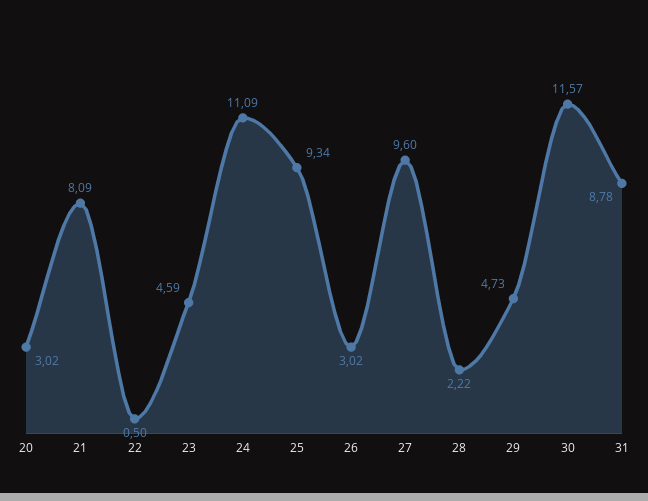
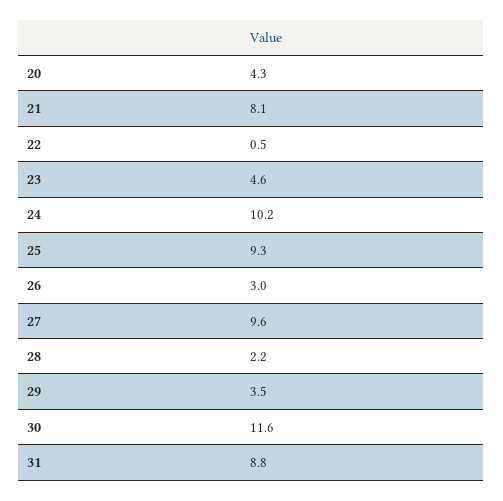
20: 3.02 -> 4.3
24: 11.09 -> 10.2
29: 4.73 -> 3.5

